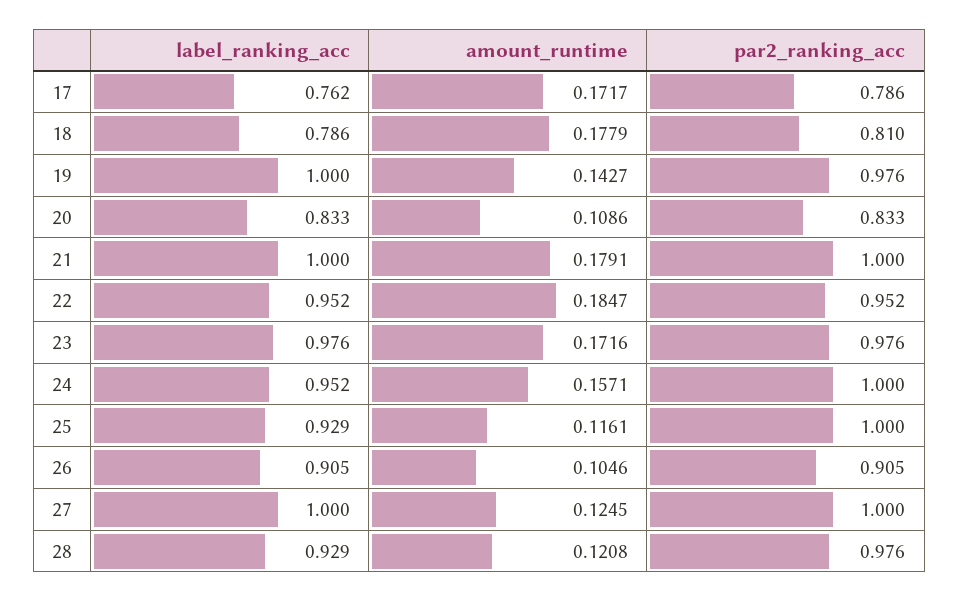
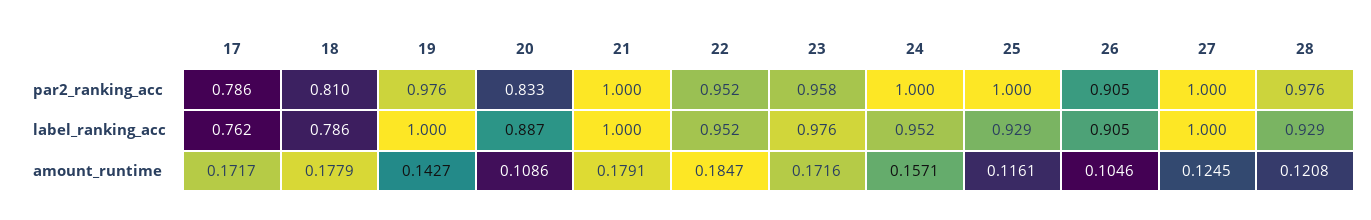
label_ranking_acc, 20: 0.833 -> 0.887
par2_ranking_acc, 23: 0.976 -> 0.958

